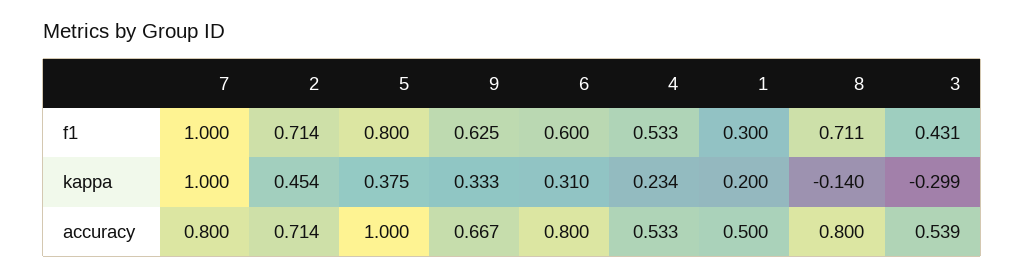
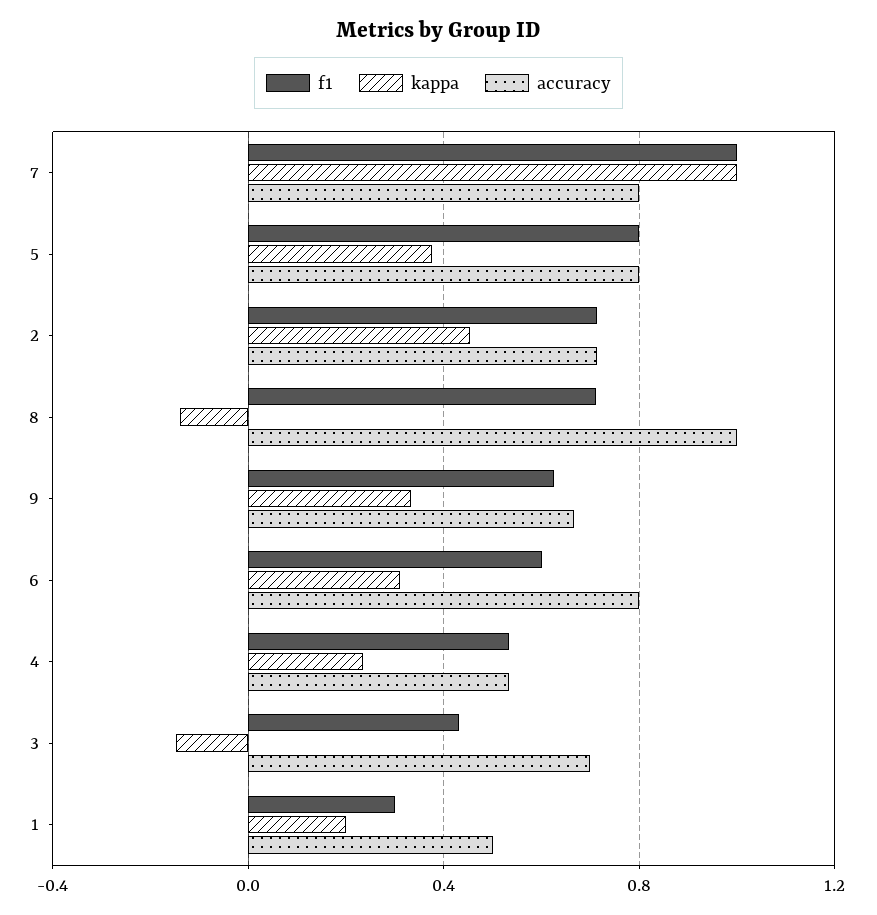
kappa, 3: -0.299 -> -0.15
accuracy, 5: 1 -> 0.8
accuracy, 8: 0.8 -> 1
accuracy, 3: 0.539 -> 0.7

